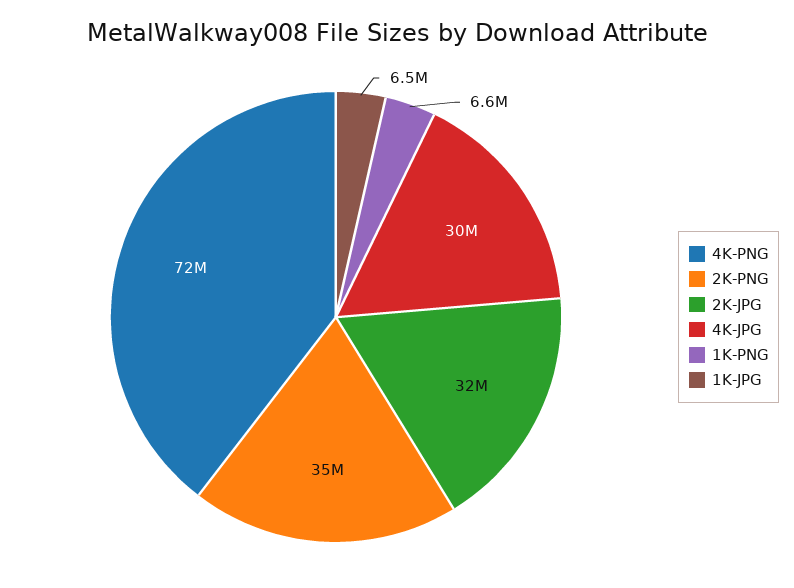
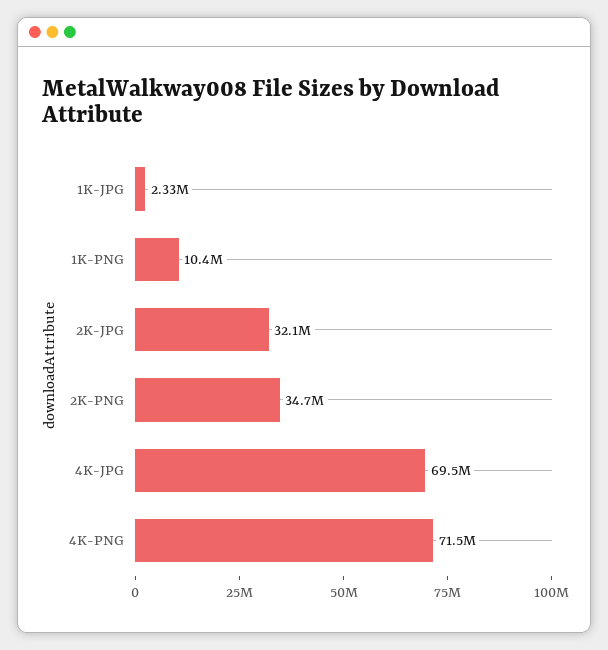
4K-JPG: 30000000 -> 69500000
1K-PNG: 6600000 -> 10400000
1K-JPG: 6500000 -> 2330000

